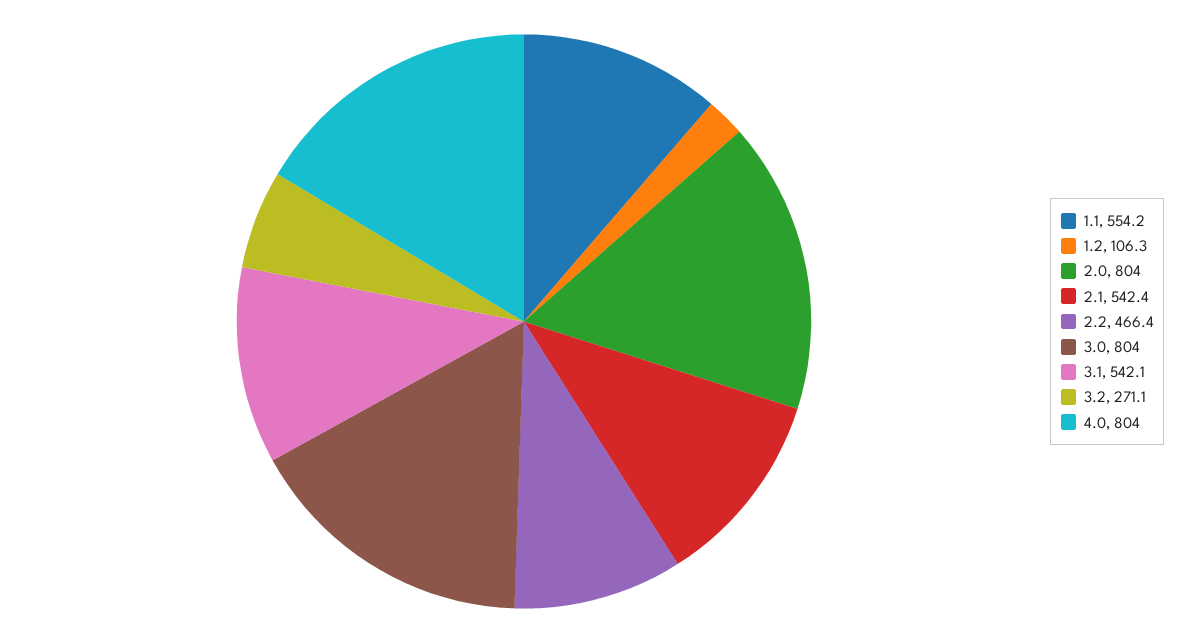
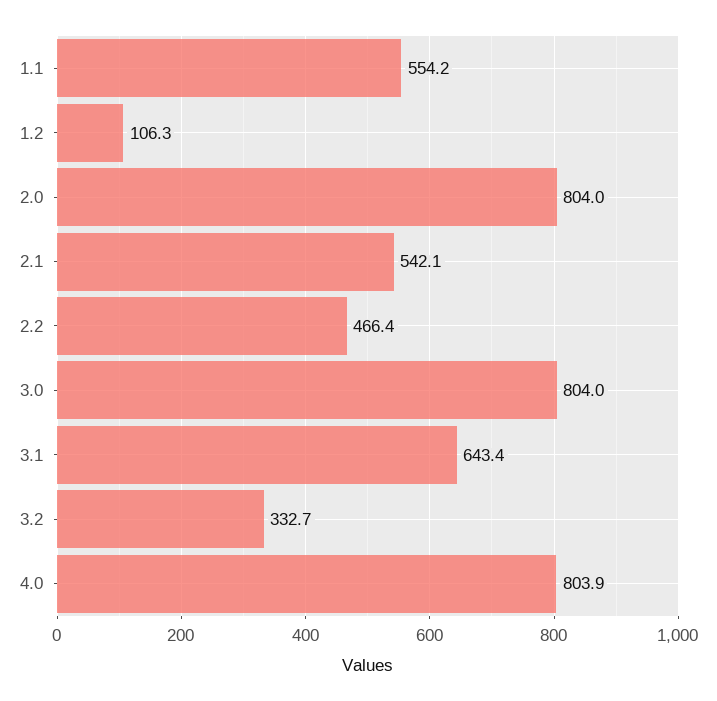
2.1: 542.4 -> 542.1
3.1: 542.1 -> 643.4
3.2: 271.1 -> 332.7
4.0: 804 -> 803.9

